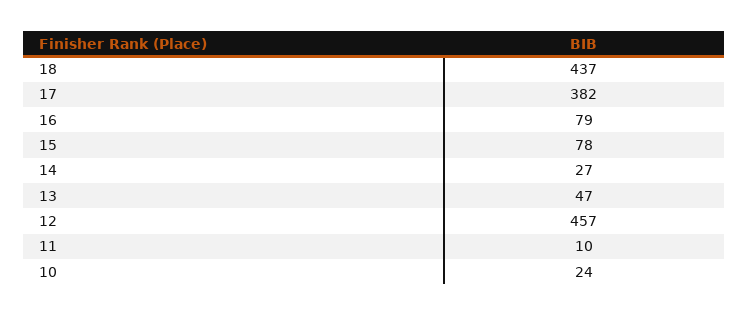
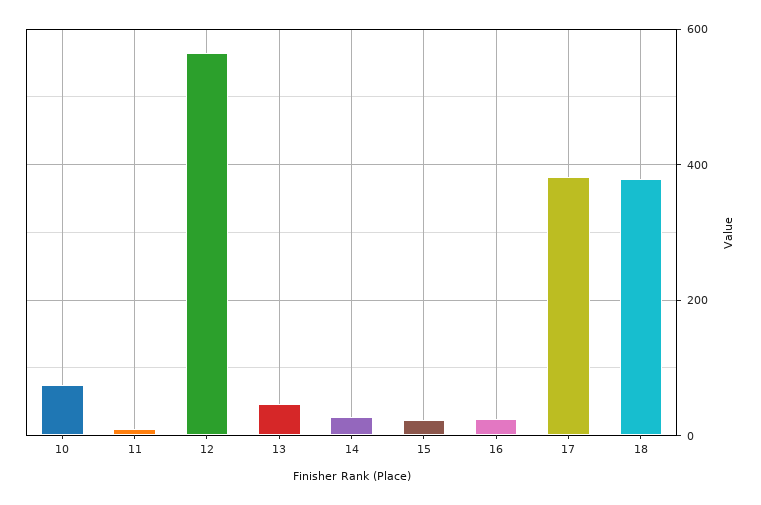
18: 437 -> 380
16: 79 -> 20
15: 78 -> 20
12: 457 -> 560
10: 24 -> 80

